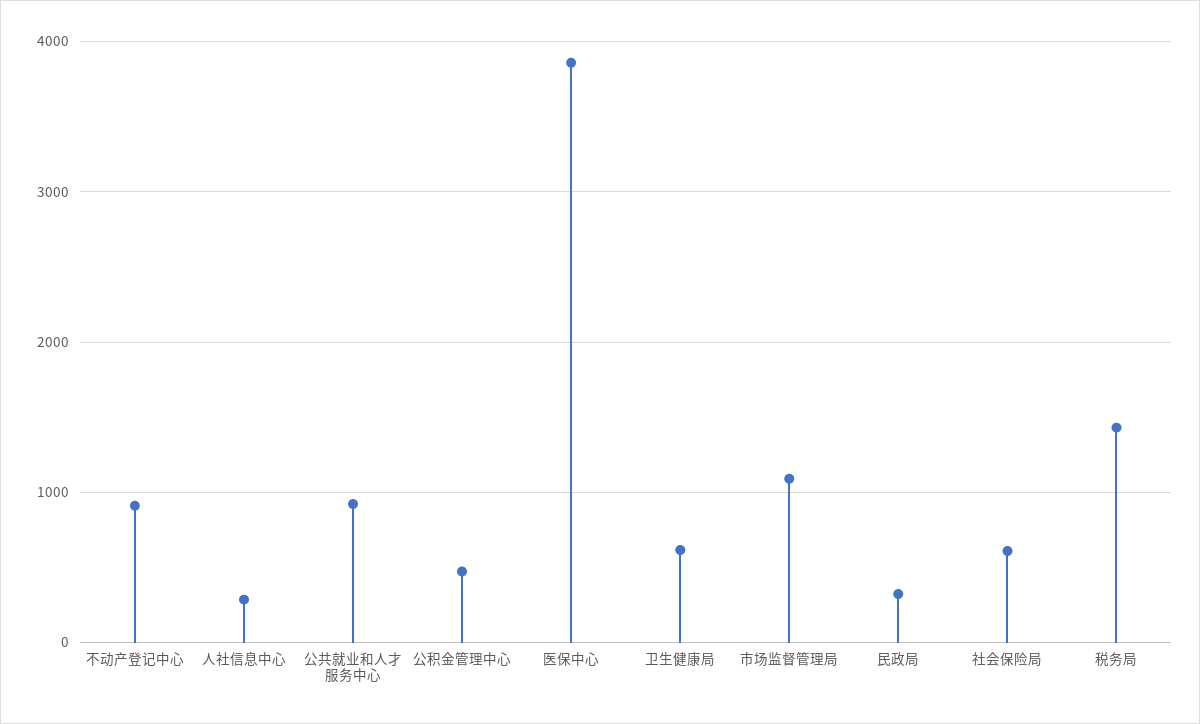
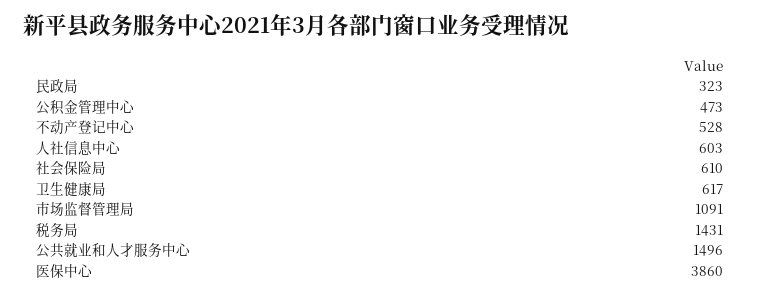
不动产登记中心: 900 -> 528
人社信息中心: 300 -> 603
公共就业和人才服务中心: 900 -> 1496

